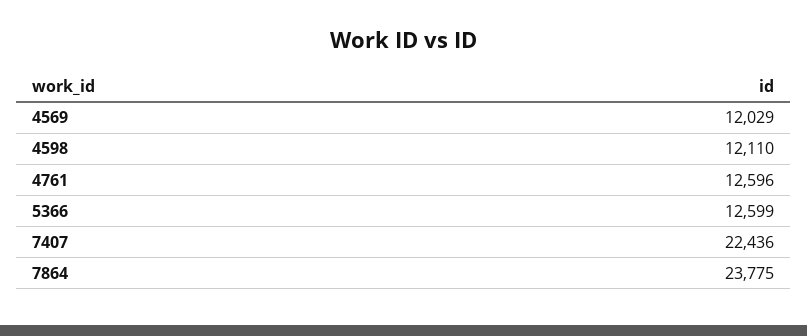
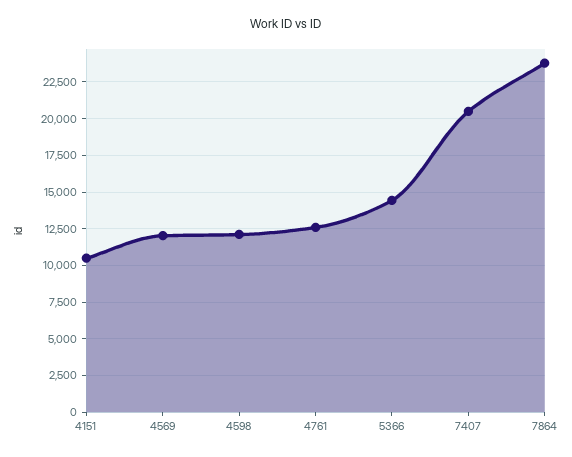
5366: 12599 -> 14500
7407: 22436 -> 20500
4151: none -> 10500

